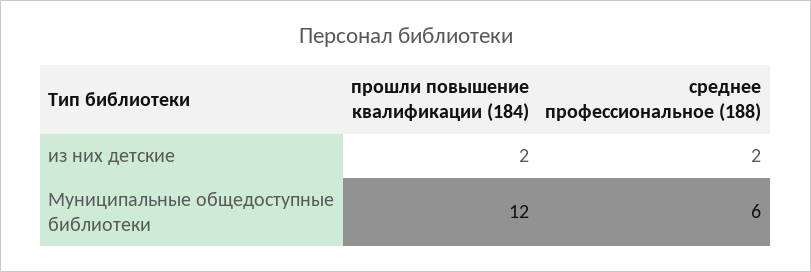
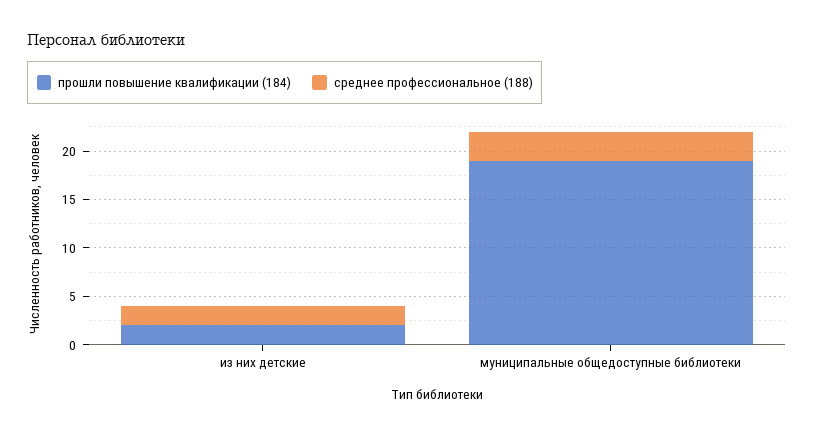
прошли повышение квалификации (184), Муниципальные общедоступные библиотеки: 12 -> 19
среднее профессиональное (188), Муниципальные общедоступные библиотеки: 6 -> 3

